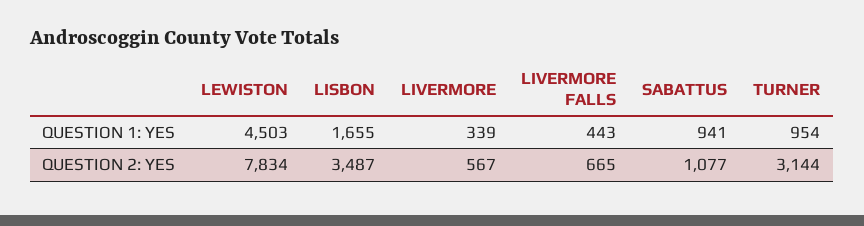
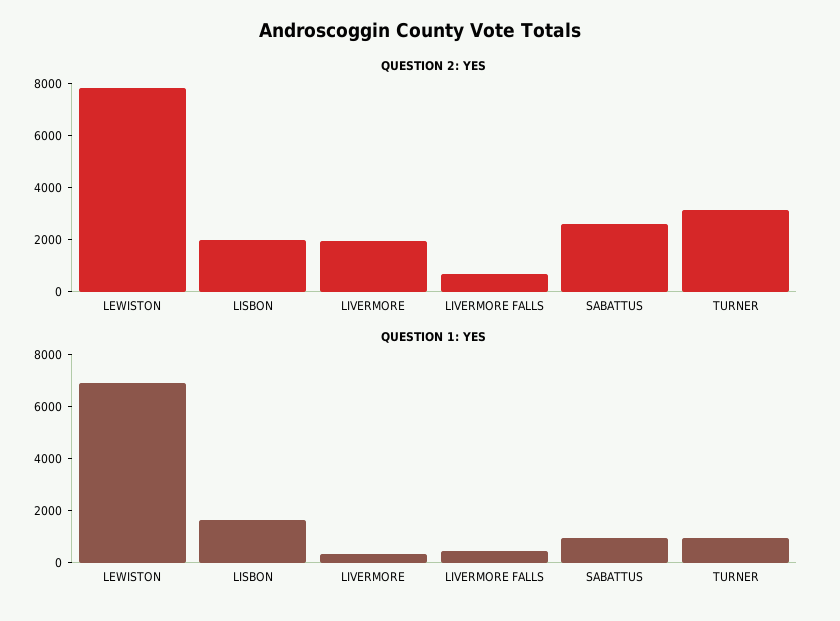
QUESTION 1: YES, LEWISTON: 4503 -> 7000
QUESTION 2: YES, LISBON: 3487 -> 2000
QUESTION 2: YES, LIVERMORE: 567 -> 2000
QUESTION 2: YES, SABATTUS: 1077 -> 2500

